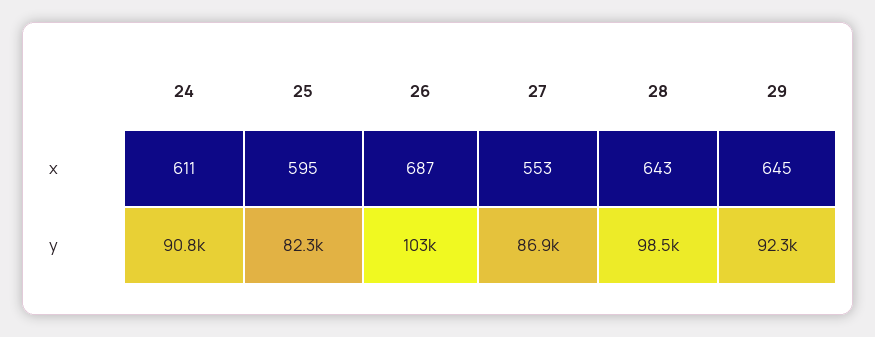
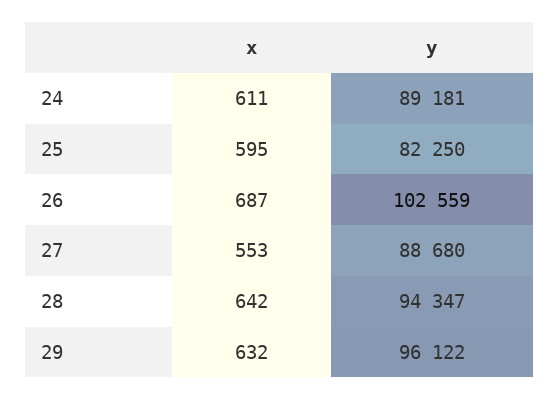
28, x: 643 -> 642
29, x: 645 -> 632
24, y: 90800 -> 89181
27, y: 86900 -> 88680
28, y: 98500 -> 94347
29, y: 92300 -> 96122

